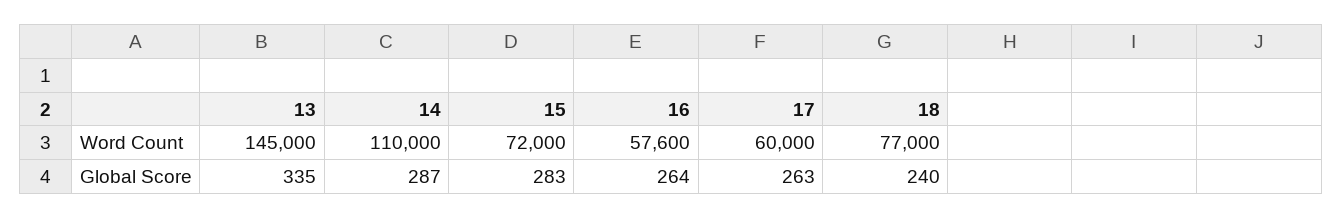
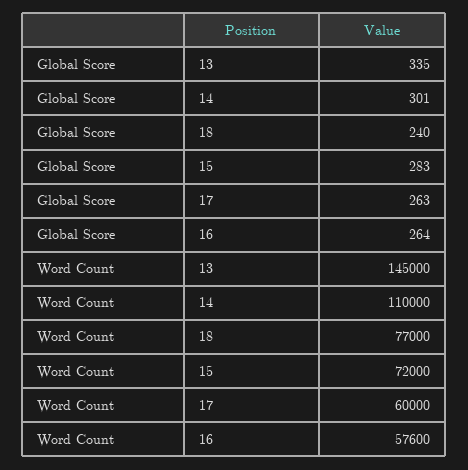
14, Global Score: 287 -> 301

